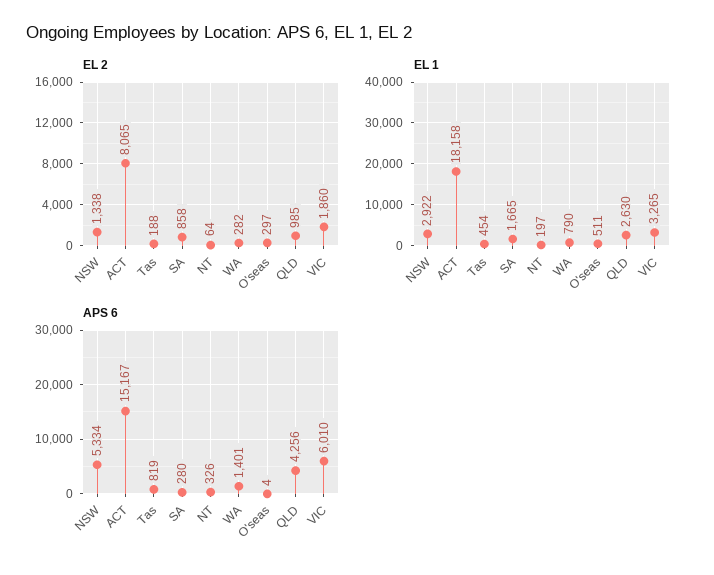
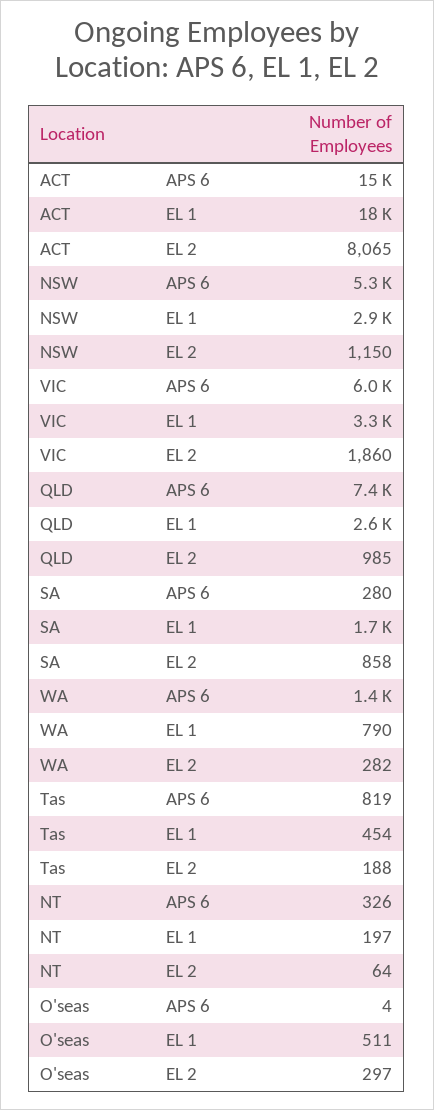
EL 2, NSW: 1338 -> 1150
APS 6, QLD: 4256 -> 7400

